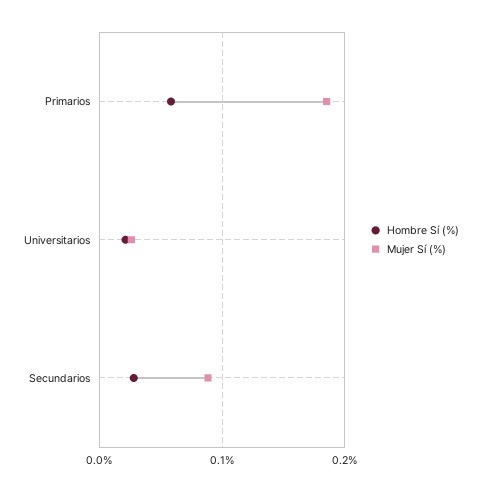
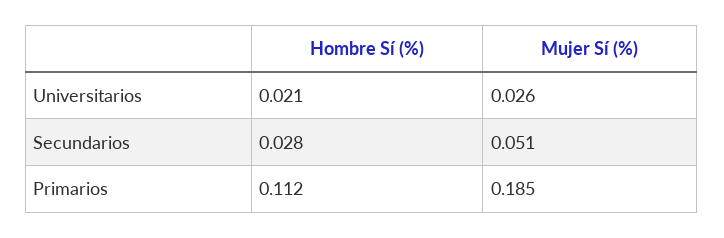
Hombre Sí (%), Primarios: 0.06 -> 0.112
Mujer Sí (%), Secundarios: 0.09 -> 0.051

